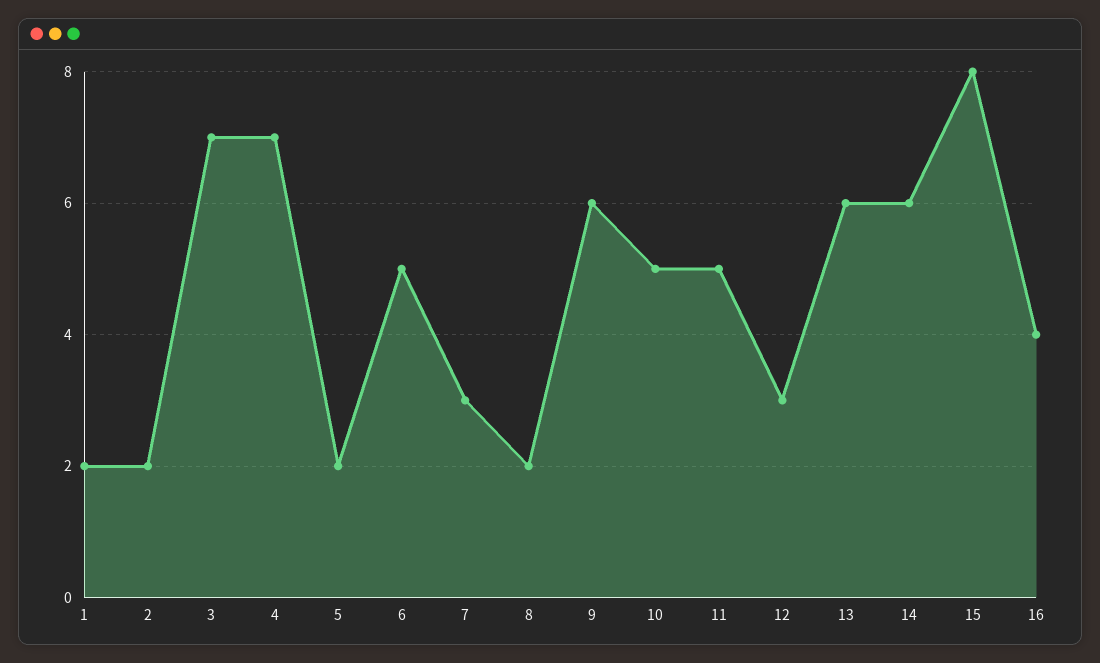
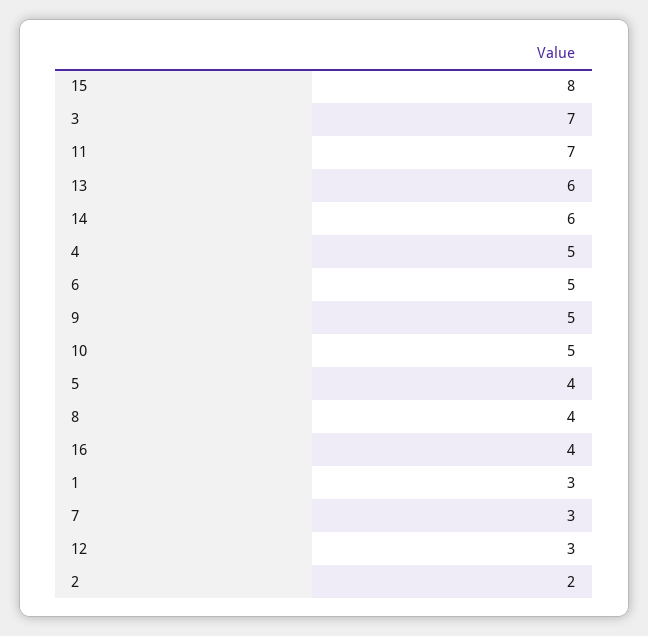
1: 2 -> 3
4: 7 -> 5
5: 2 -> 4
8: 2 -> 4
9: 6 -> 5
11: 5 -> 7

